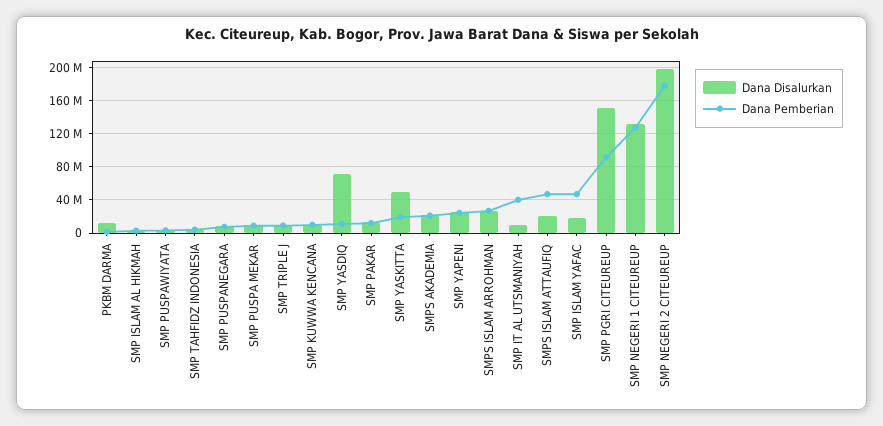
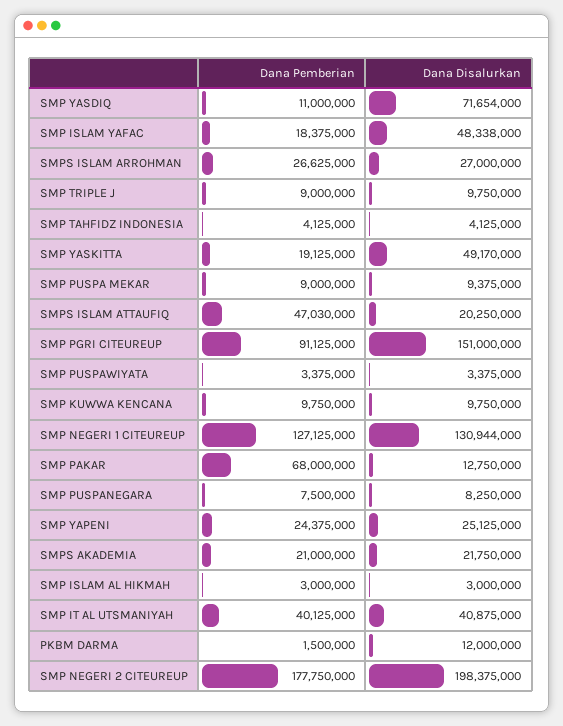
Dana Pemberian, SMP PAKAR: 10000000 -> 68000000
Dana Disalurkan, SMP IT AL UTSMANIYAH: 10000000 -> 40875000
Dana Disalurkan, SMP ISLAM YAFAC: 20000000 -> 48338000
Dana Pemberian, SMP ISLAM YAFAC: 50000000 -> 18375000

